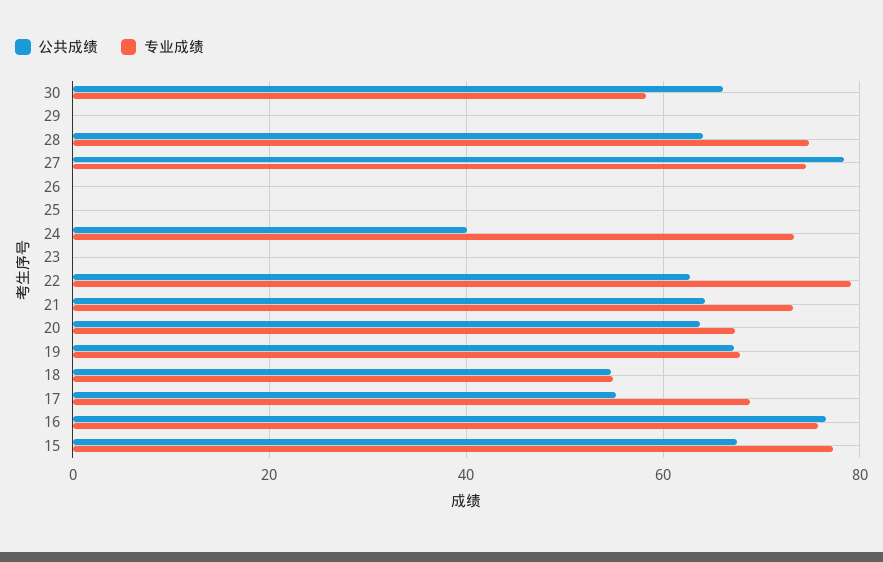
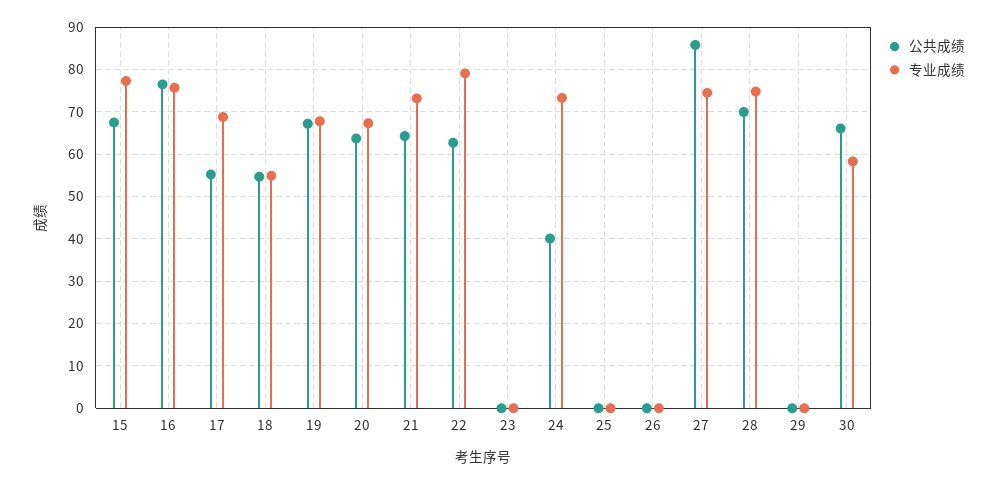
公共成绩, 28: 64 -> 70
公共成绩, 27: 78 -> 86

